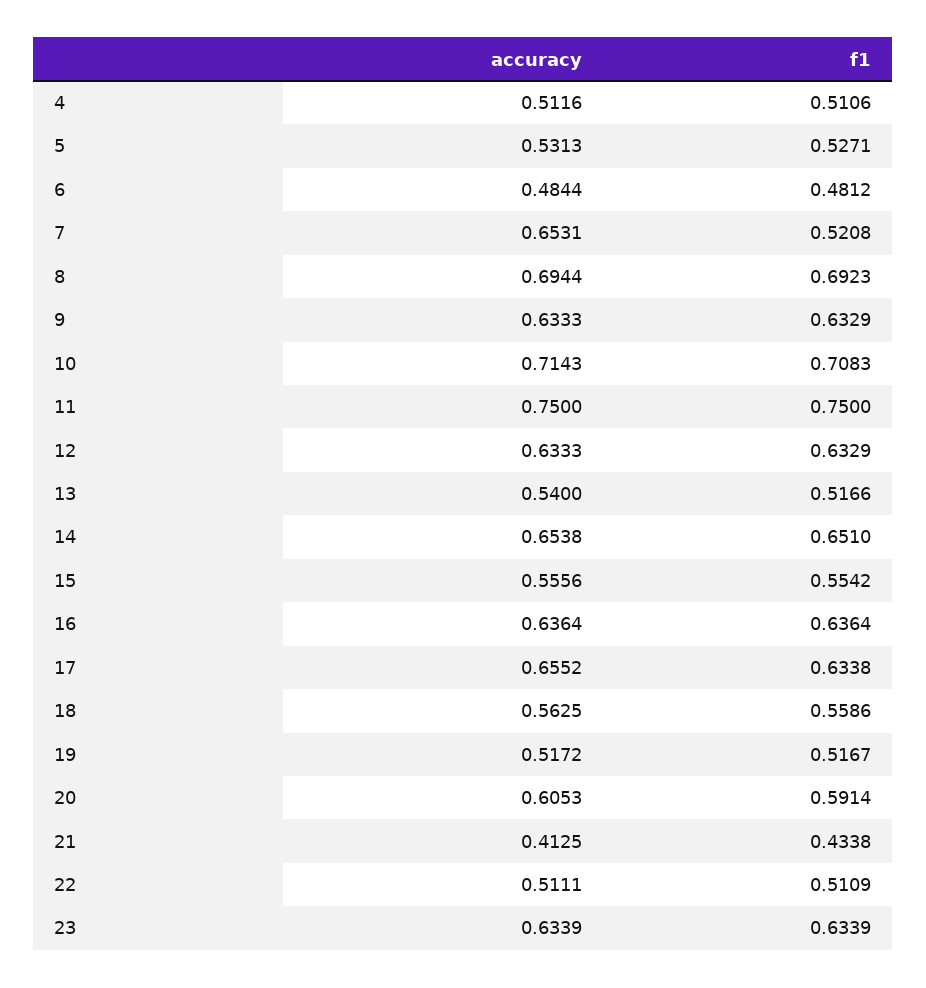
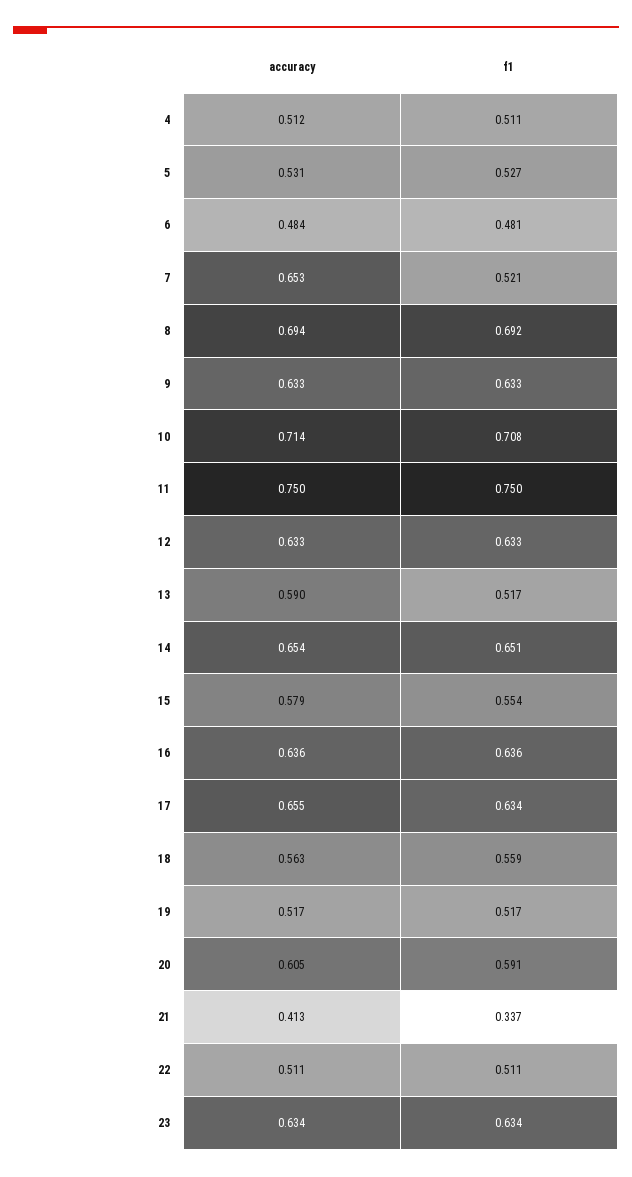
accuracy, 13: 0.54 -> 0.59
accuracy, 15: 0.5556 -> 0.579
f1, 21: 0.4338 -> 0.337

